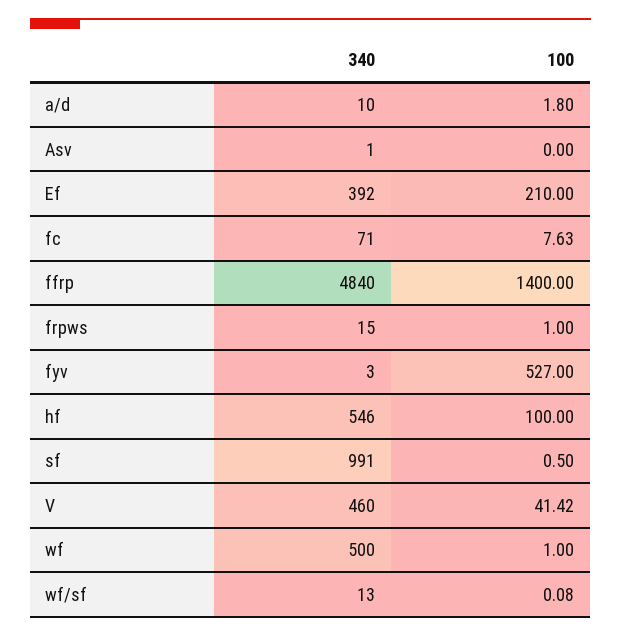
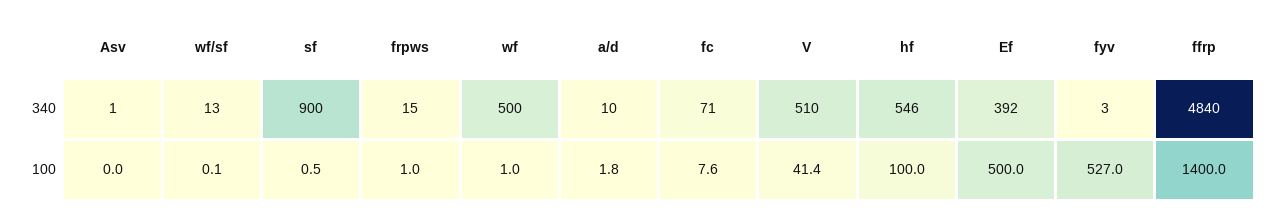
100, Ef: 210 -> 500
340, sf: 991 -> 900
340, V: 460 -> 510

